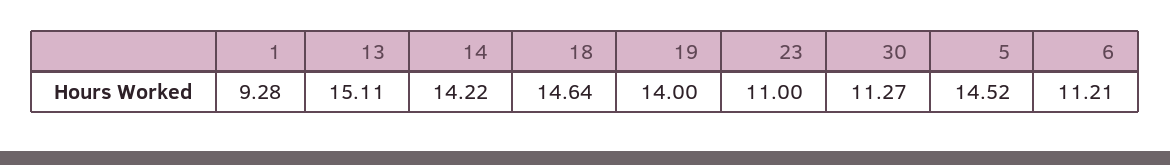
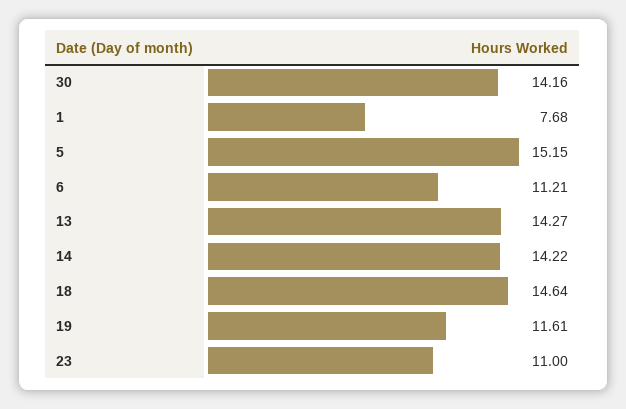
1: 9.28 -> 7.68
13: 15.11 -> 14.27
19: 14 -> 11.61
30: 11.27 -> 14.16
5: 14.52 -> 15.15

